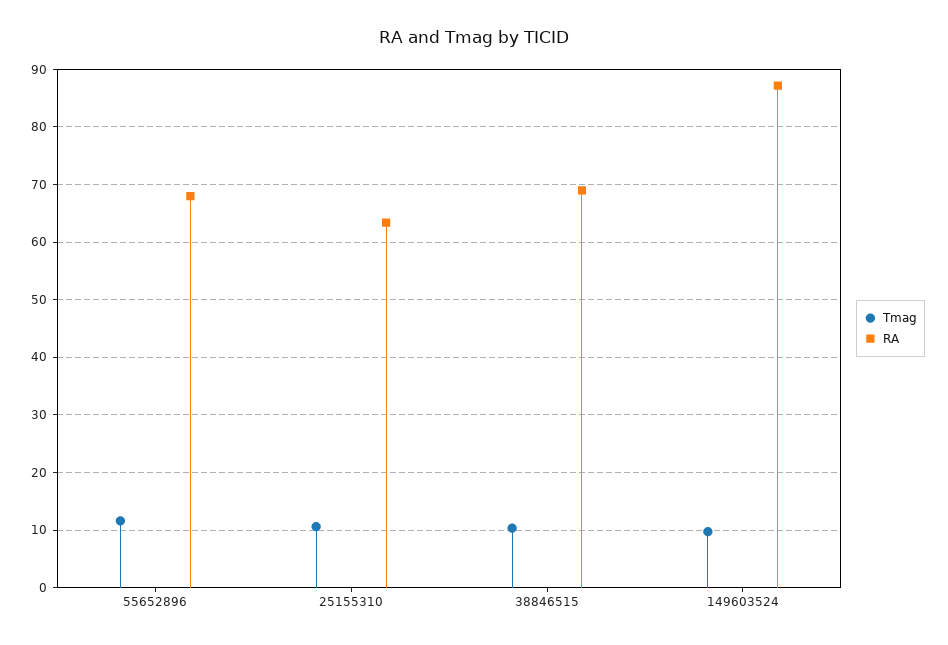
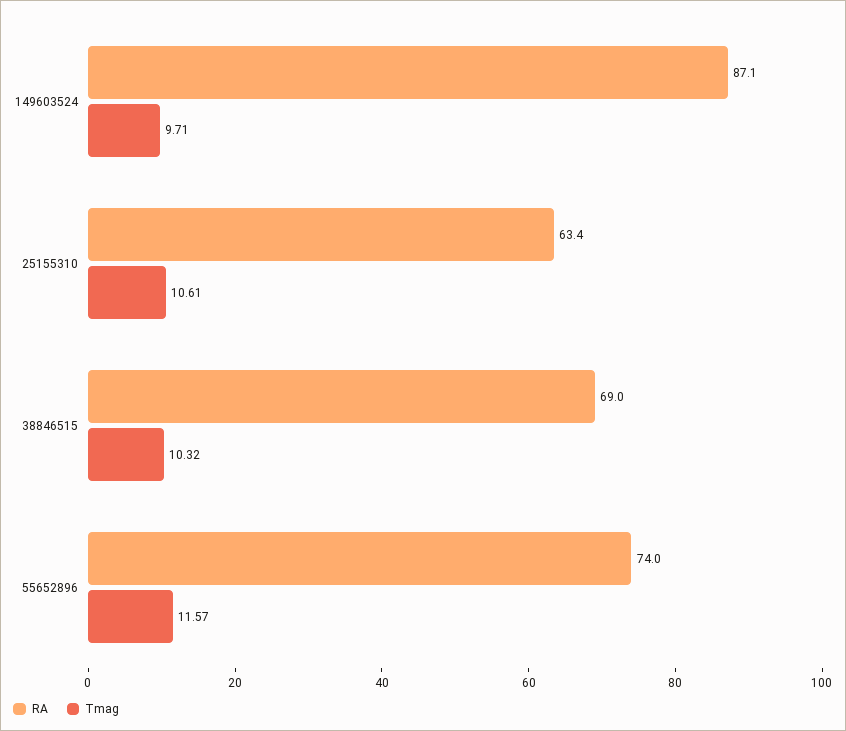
RA, 55652896: 68 -> 74

